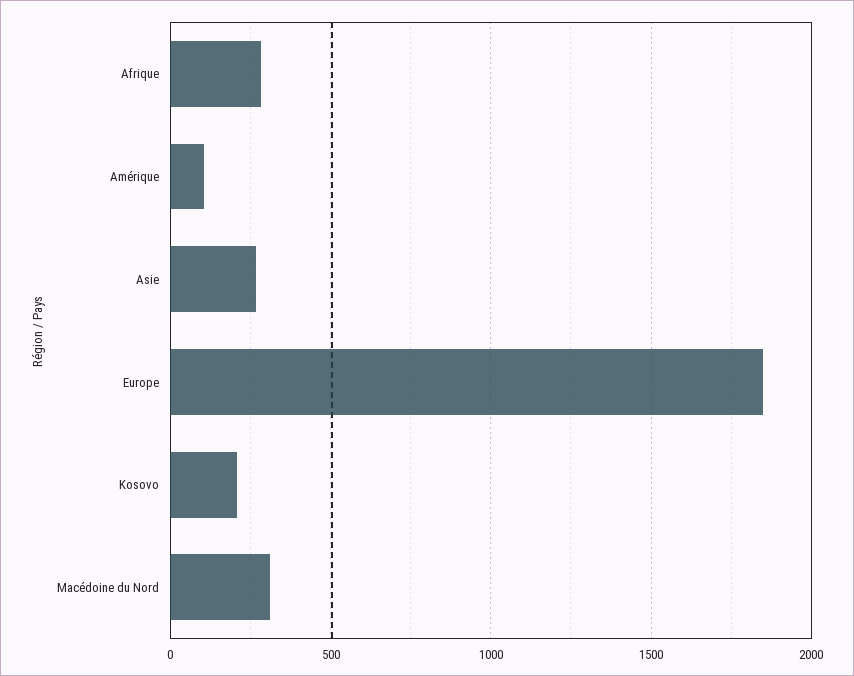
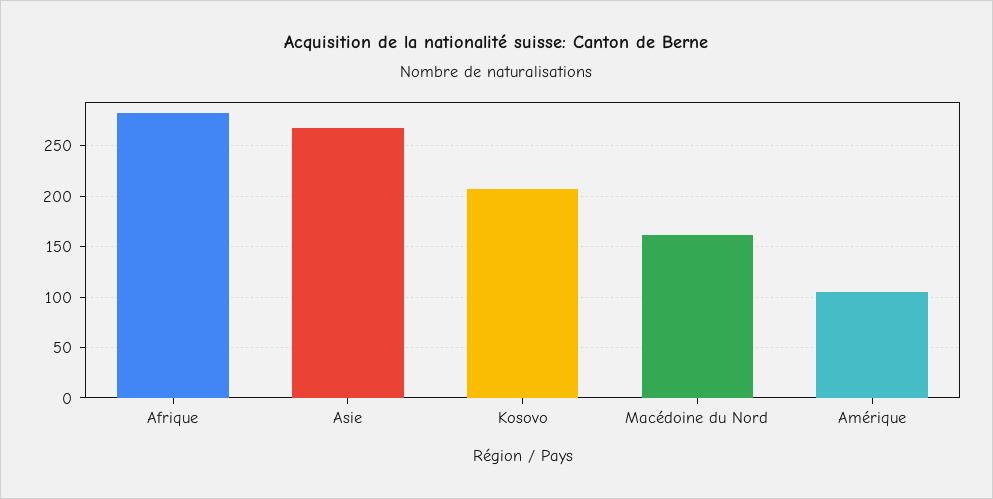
Europe: 1850 -> none
Macédoine du Nord: 300 -> 160

